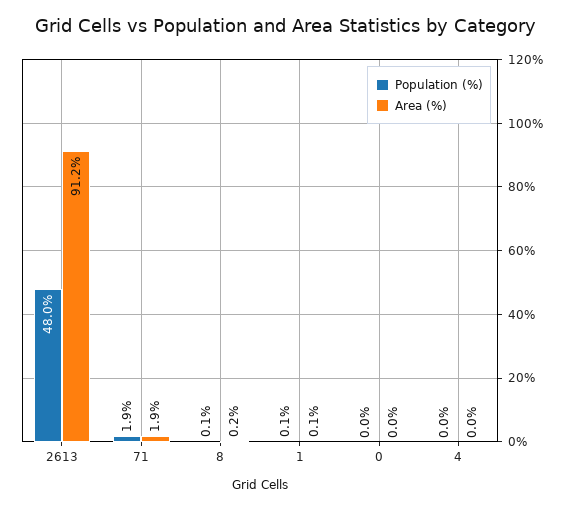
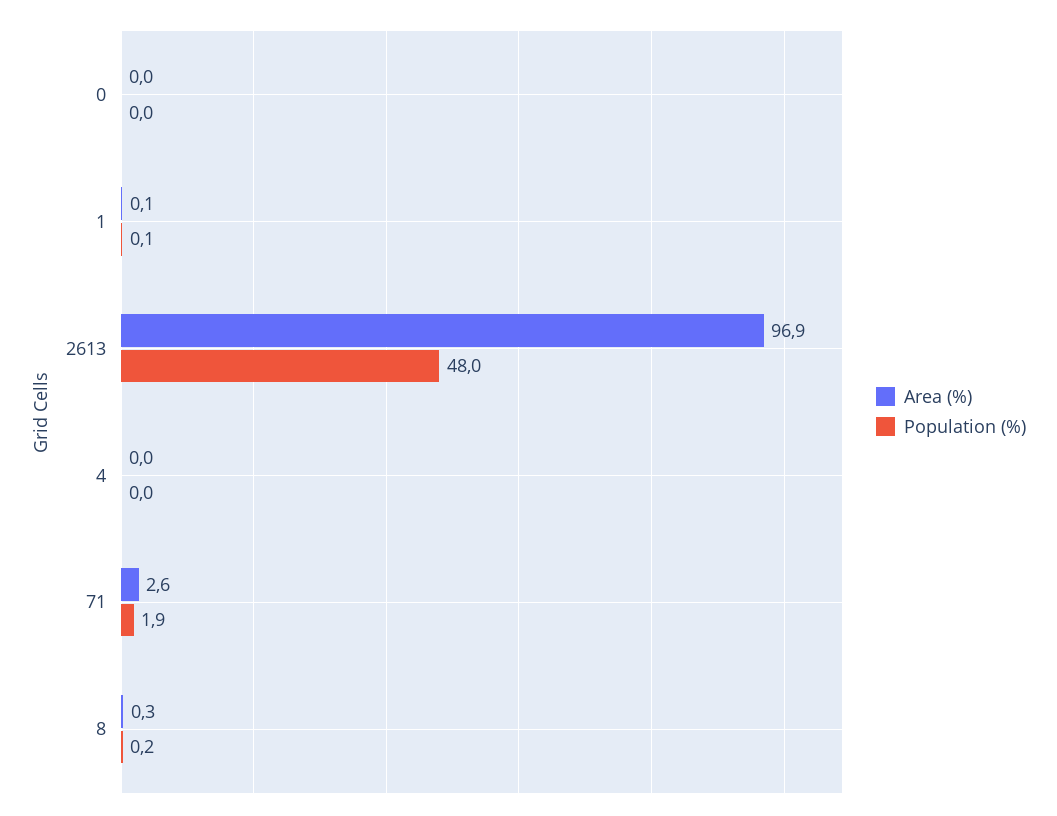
Area (%), 2613: 91.2 -> 96.9
Area (%), 71: 1.9 -> 2.6
Population (%), 8: 0.1 -> 0.2
Area (%), 8: 0.2 -> 0.3

